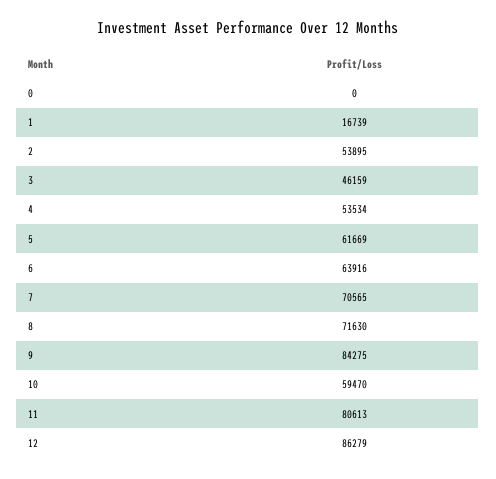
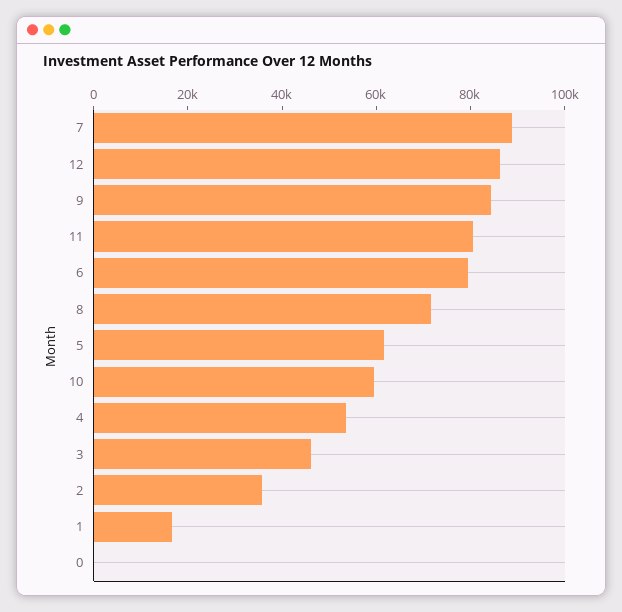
2: 53895 -> 35000
6: 63916 -> 80000
7: 70565 -> 90000

